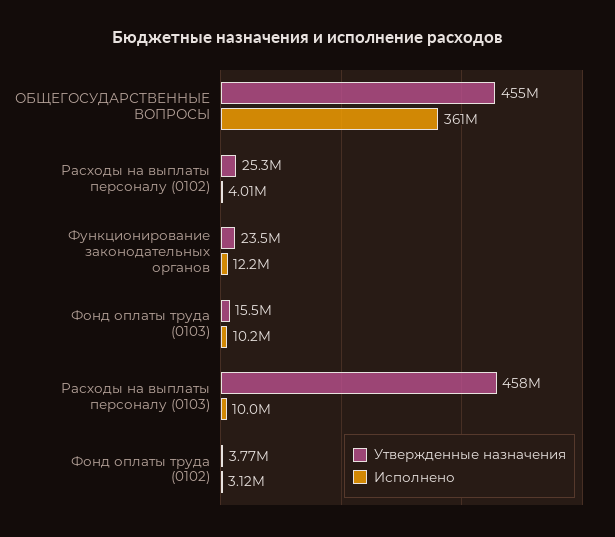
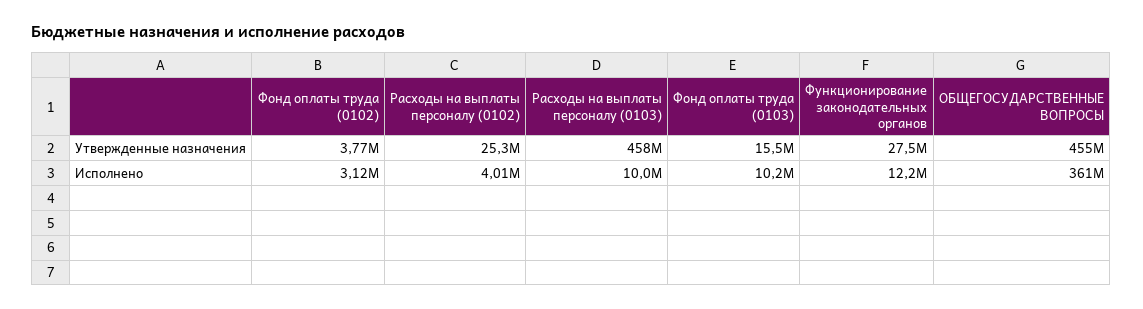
Утвержденные назначения, Функционирование законодательных органов: 23500000 -> 27500000

